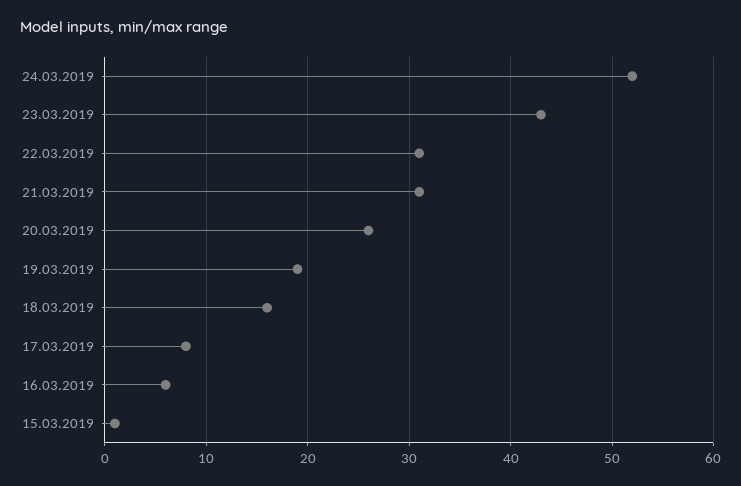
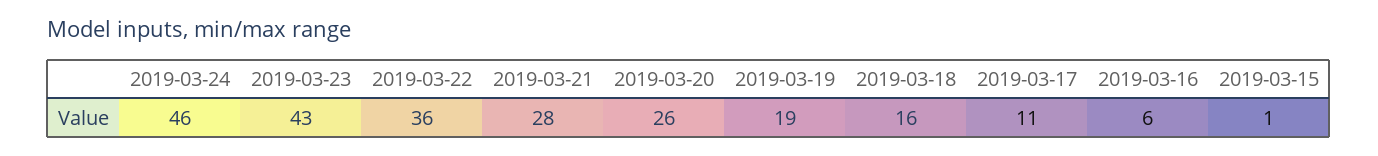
24.03.2019: 52 -> 46
22.03.2019: 31 -> 36
21.03.2019: 31 -> 28
17.03.2019: 8 -> 11

